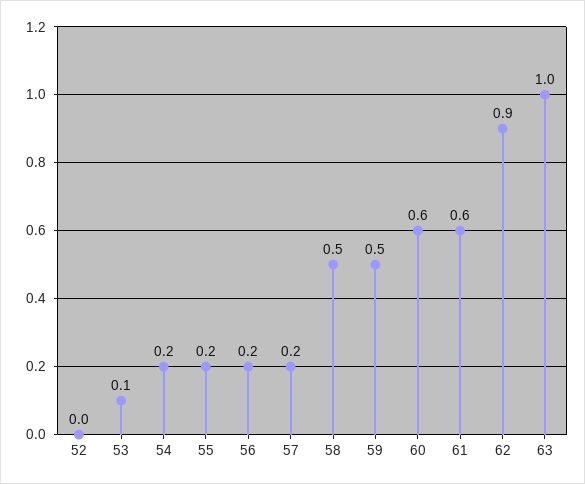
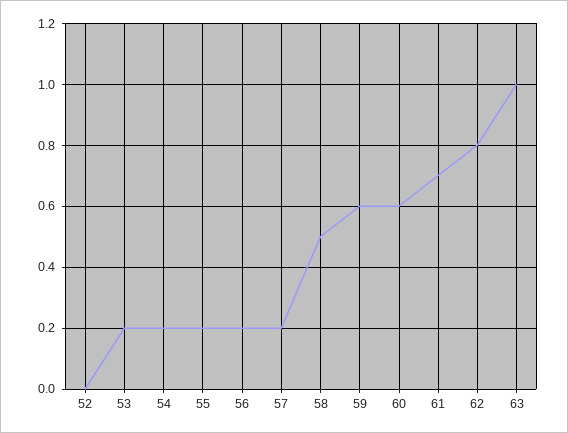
53: 0.1 -> 0.2
59: 0.5 -> 0.6
61: 0.6 -> 0.7
62: 0.9 -> 0.8

